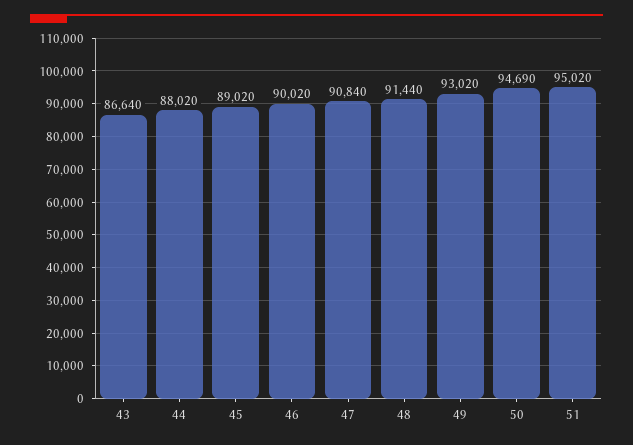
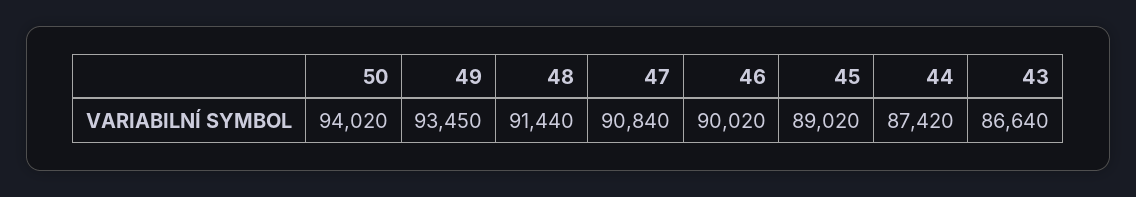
44: 88020 -> 87420
49: 93020 -> 93450
50: 94690 -> 94020
51: 95020 -> none

